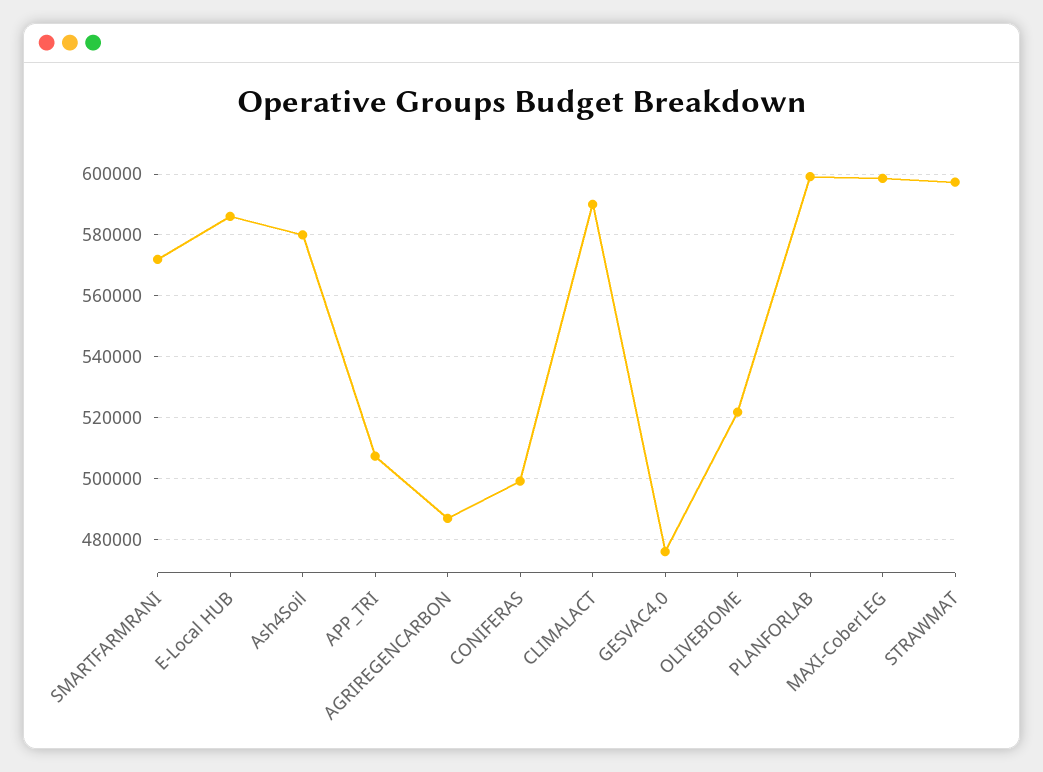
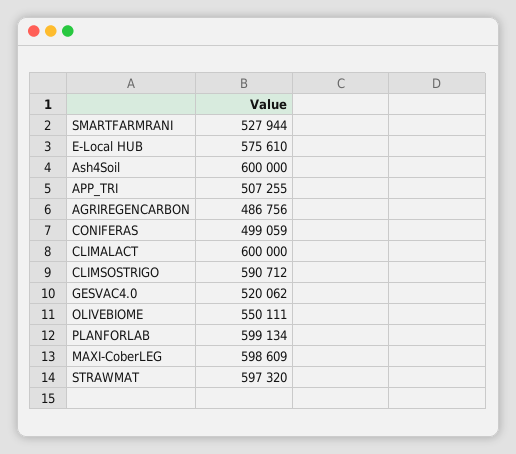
SMARTFARMRANI: 572000 -> 527944
E-Local HUB: 586000 -> 575610
Ash4Soil: 580000 -> 600000
CLIMALACT: 590000 -> 600000
GESVAC4.0: 476000 -> 520062
OLIVEBIOME: 522000 -> 550111
CLIMSOSTRIGO: none -> 590712

